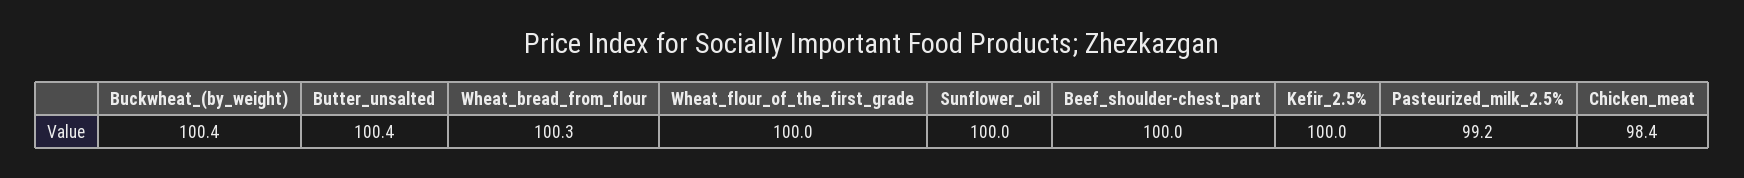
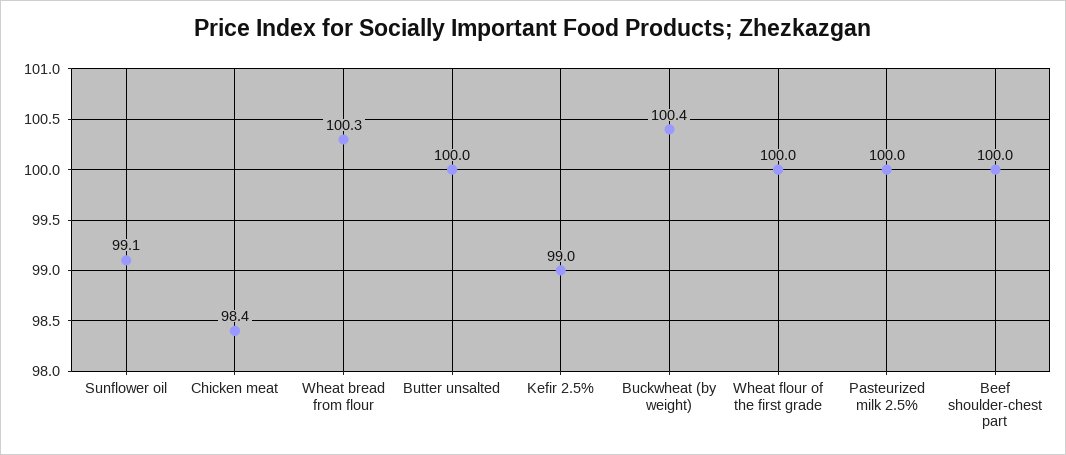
Butter_unsalted: 100.4 -> 100
Sunflower_oil: 100 -> 99.1
Kefir_2.5%: 100 -> 99
Pasteurized_milk_2.5%: 99.2 -> 100

